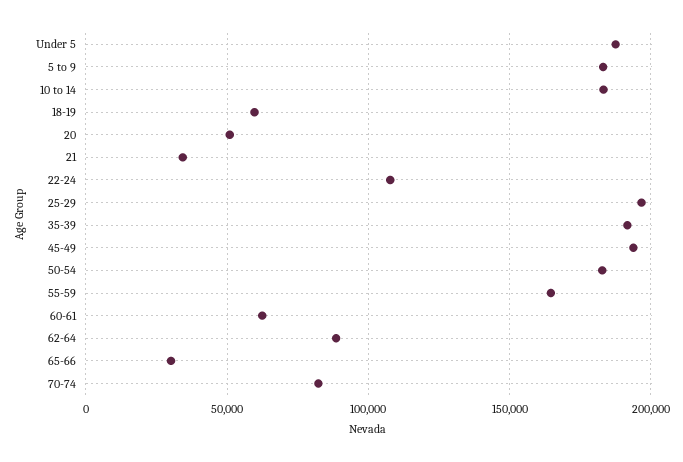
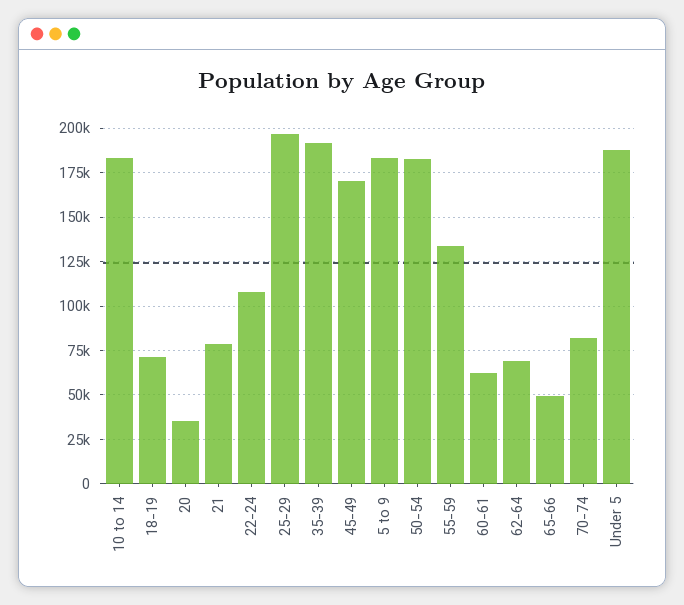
18-19: 60000 -> 70000
20: 50000 -> 35000
21: 35000 -> 80000
45-49: 195000 -> 170000
55-59: 165000 -> 135000
62-64: 90000 -> 70000
65-66: 30000 -> 50000

